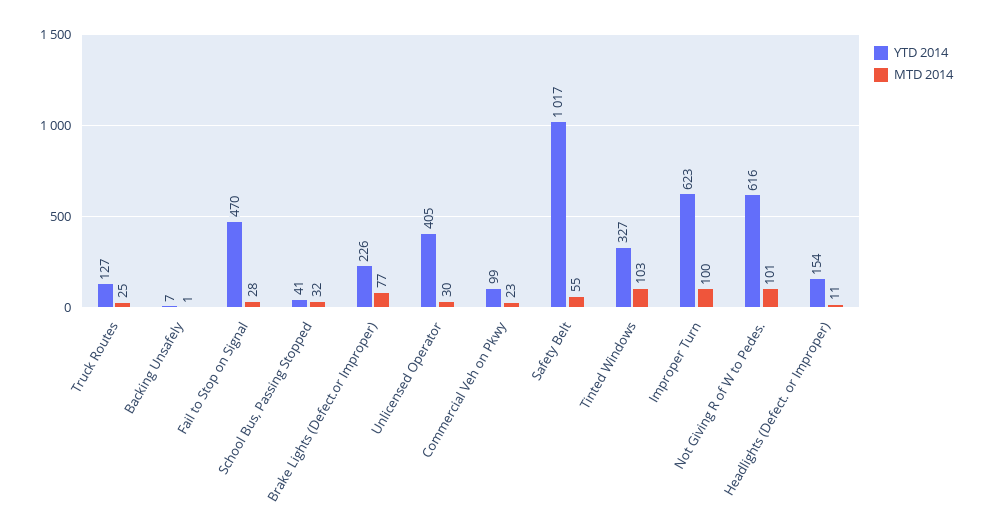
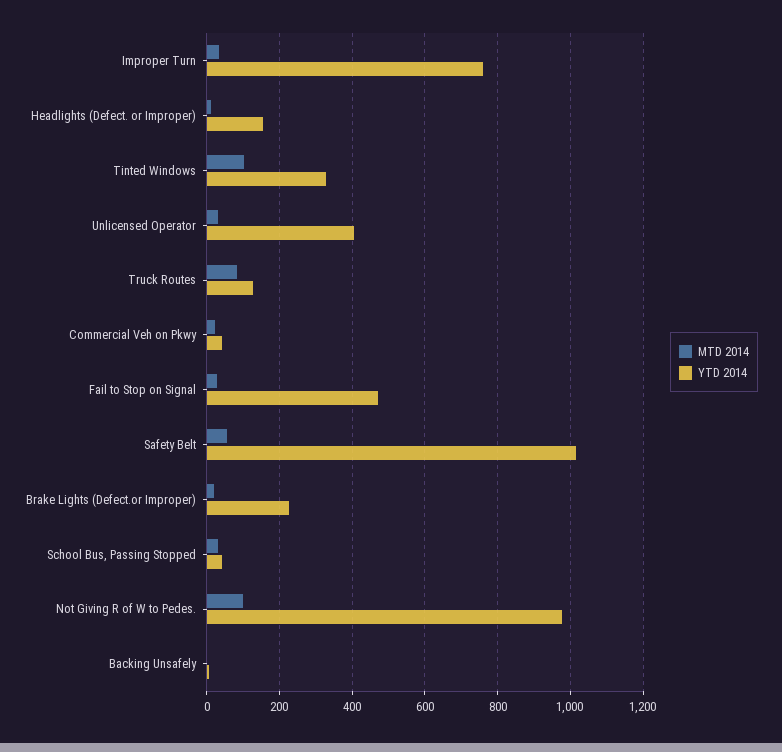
MTD 2014, Truck Routes: 25 -> 80
MTD 2014, Brake Lights (Defect.or Improper): 77 -> 20
YTD 2014, Commercial Veh on Pkwy: 99 -> 40
YTD 2014, Improper Turn: 623 -> 760
MTD 2014, Improper Turn: 100 -> 40
YTD 2014, Not Giving R of W to Pedes.: 616 -> 980

